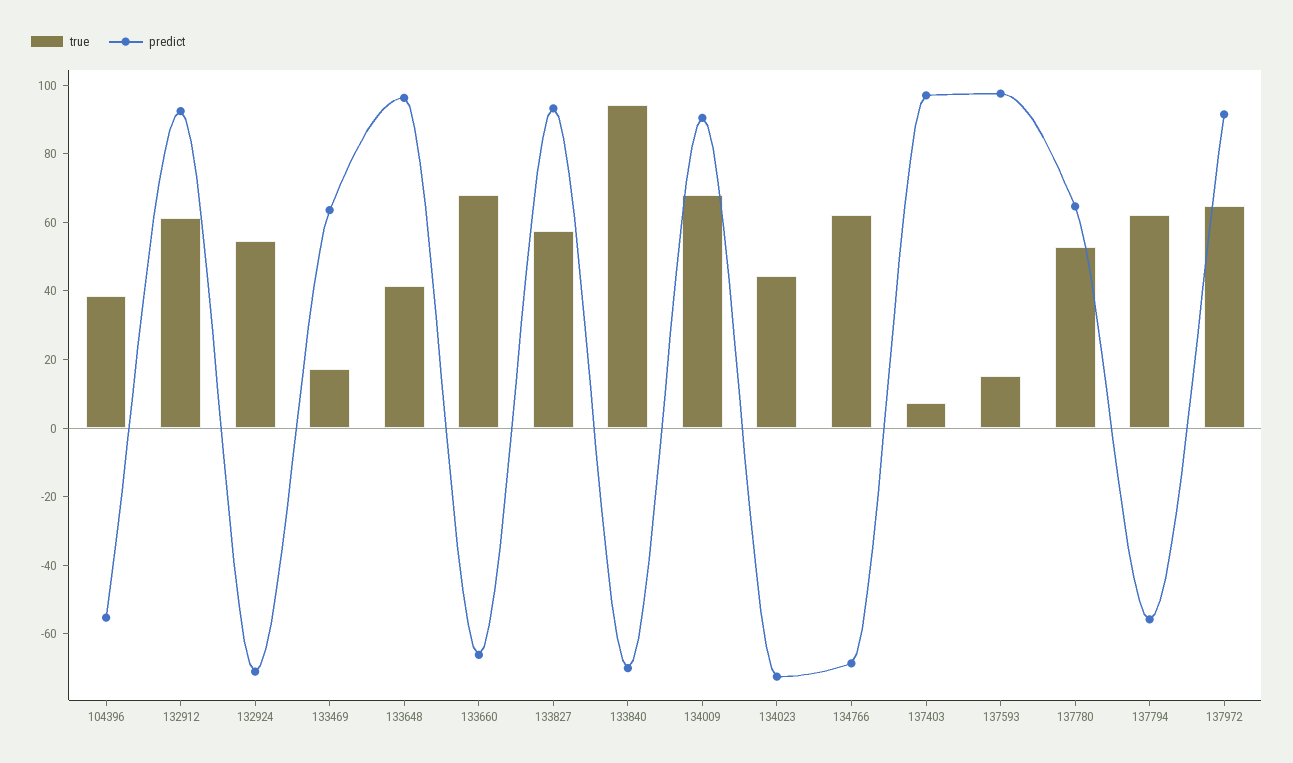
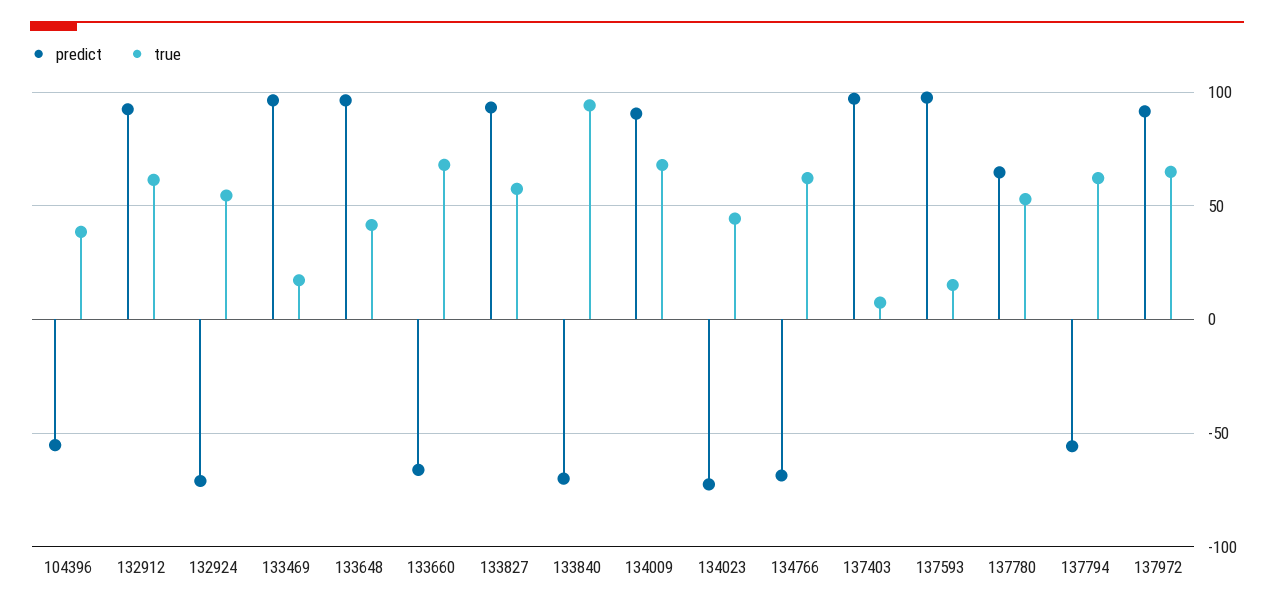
predict, 133469: 65 -> 95

